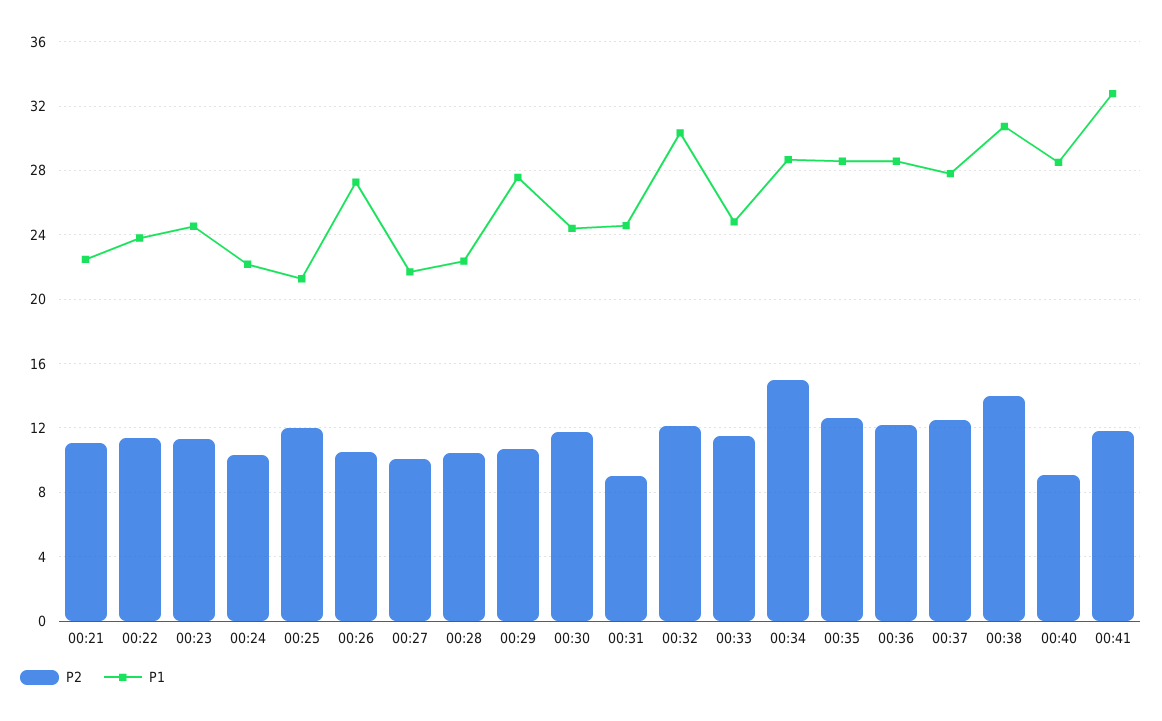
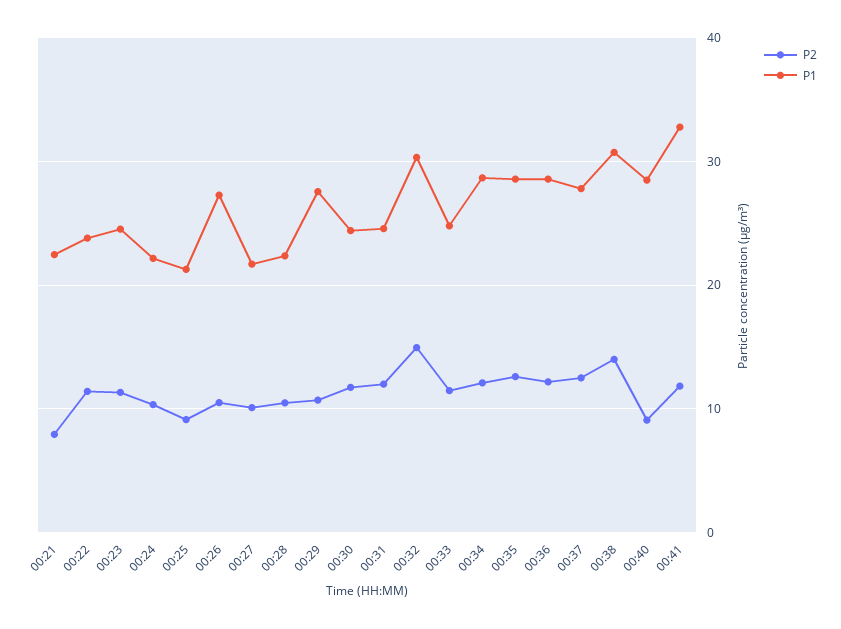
P2, 00:21: 11 -> 8
P2, 00:25: 12 -> 9
P2, 00:31: 9 -> 12
P2, 00:32: 12 -> 15
P2, 00:34: 15 -> 12

